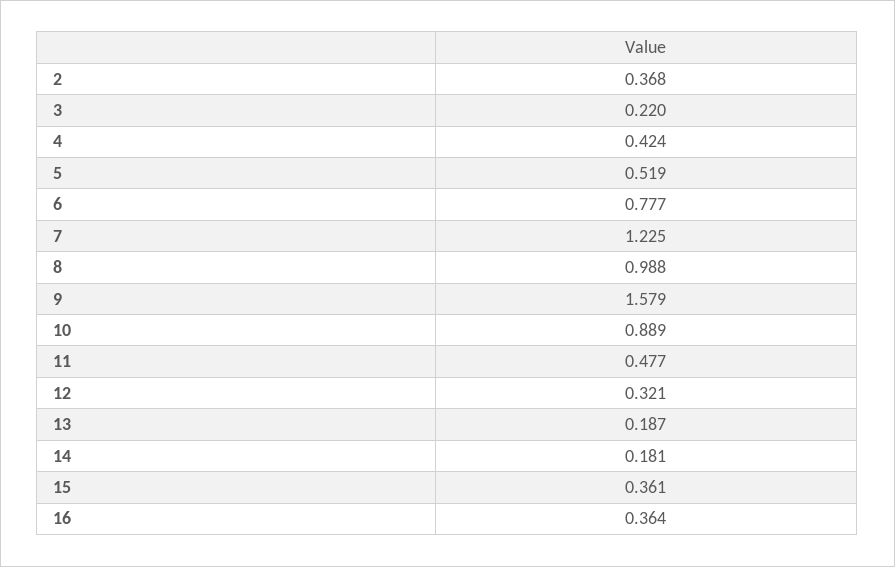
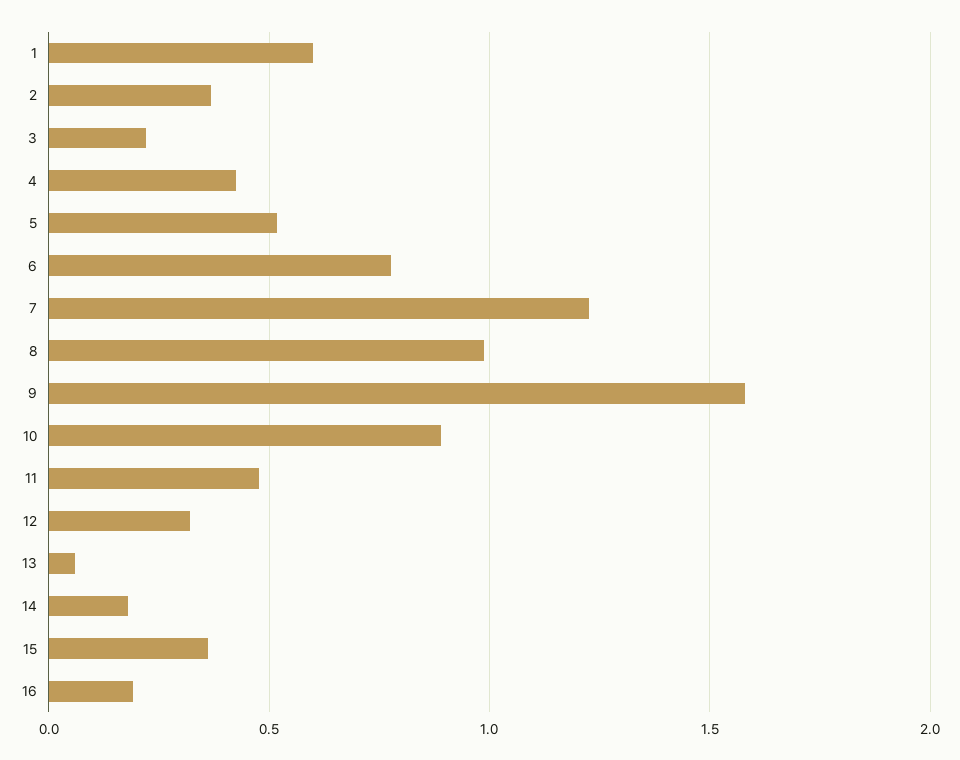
13: 0.187 -> 0.05
16: 0.364 -> 0.2
1: none -> 0.6

